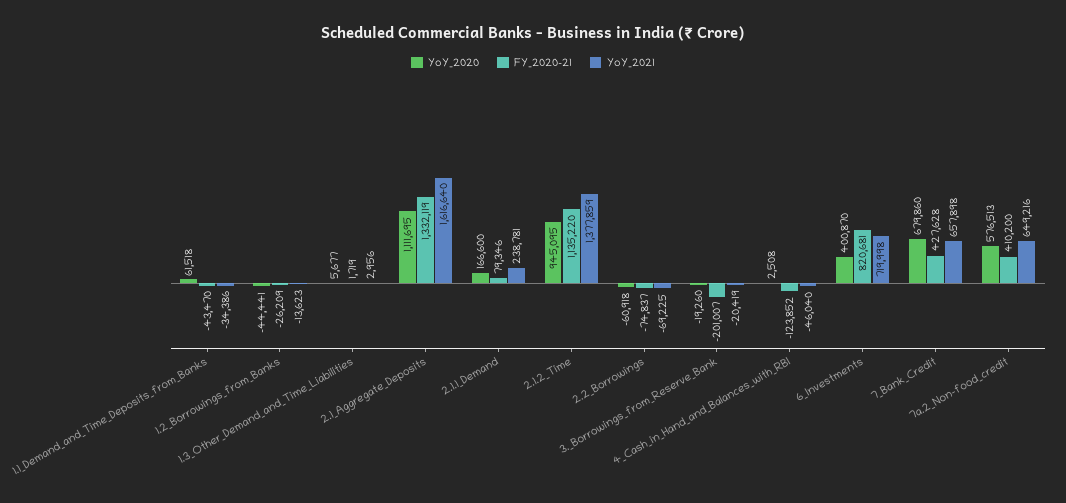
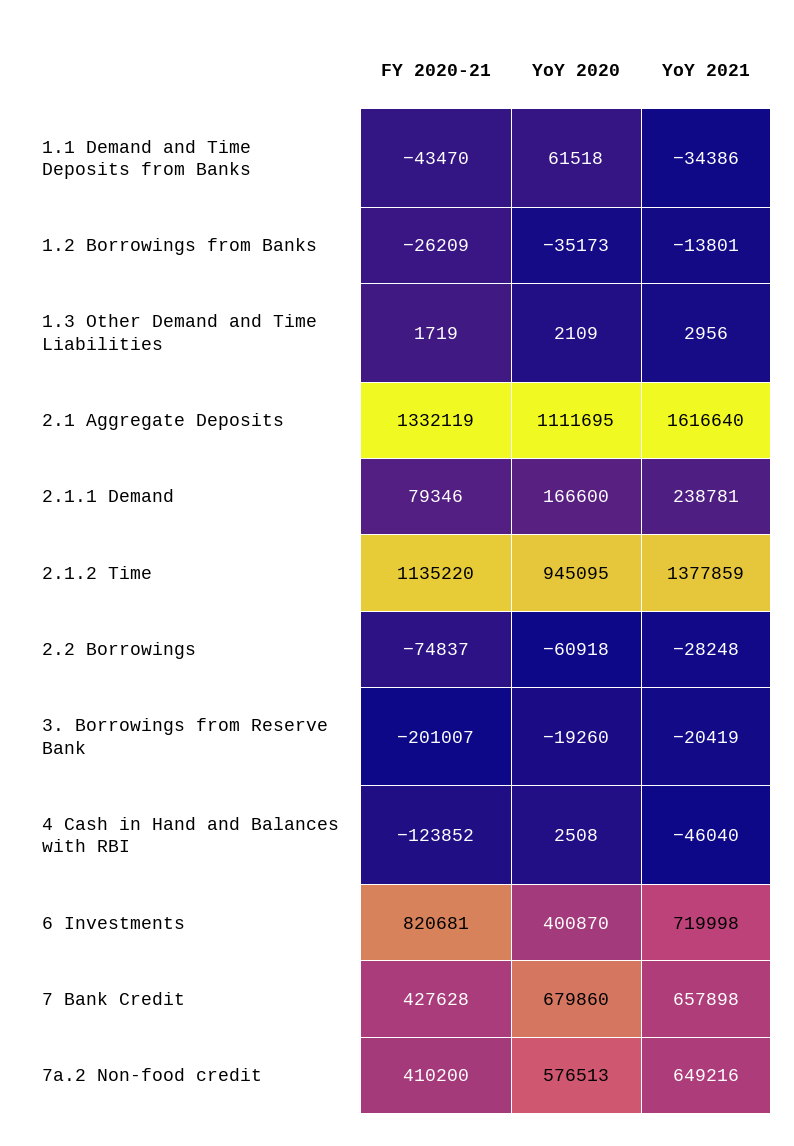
YoY_2020, 1.2_Borrowings_from_Banks: -44441 -> -35173
YoY_2021, 1.2_Borrowings_from_Banks: -13623 -> -13801
YoY_2020, 1.3_Other_Demand_and_Time_Liabilities: 5677 -> 2109
YoY_2021, 2.2_Borrowings: -69225 -> -28248

